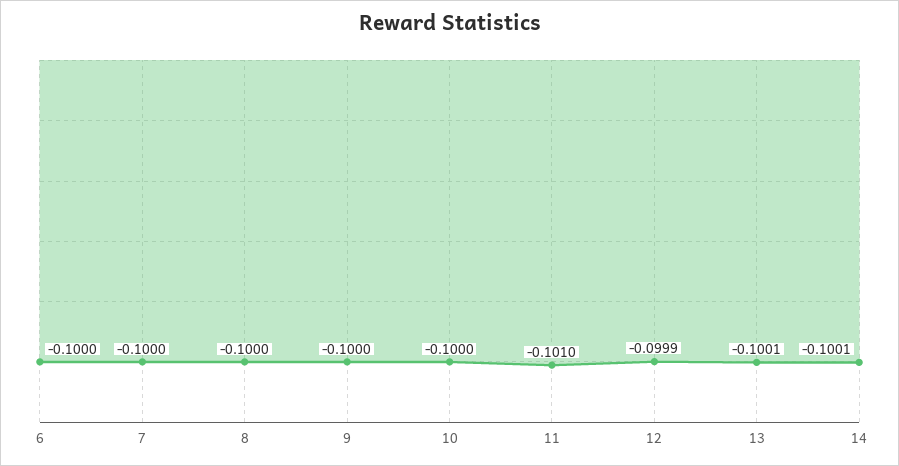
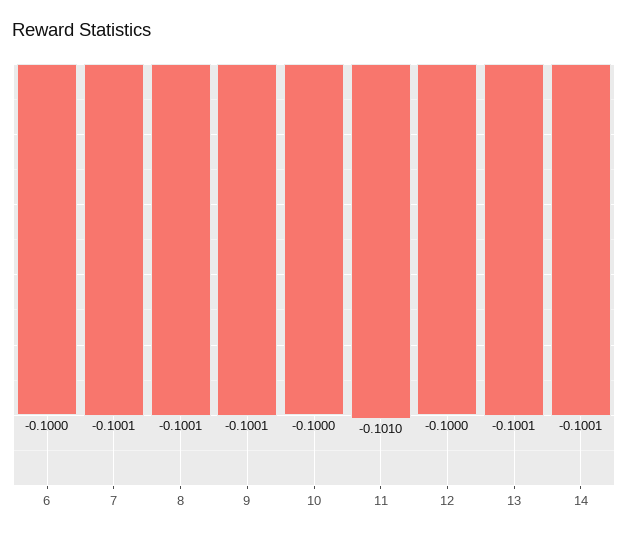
7: -0.1 -> -0.1001
8: -0.1 -> -0.1001
9: -0.1 -> -0.1001
12: -0.0999 -> -0.1

